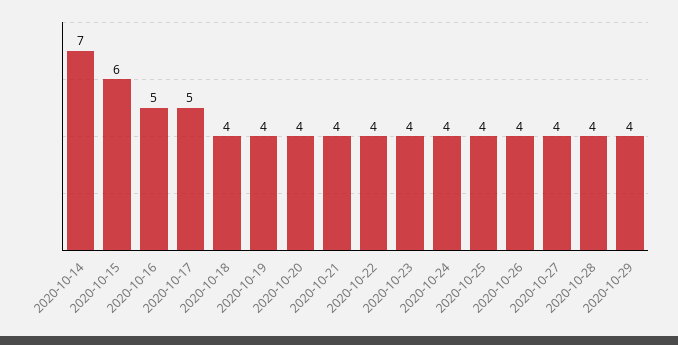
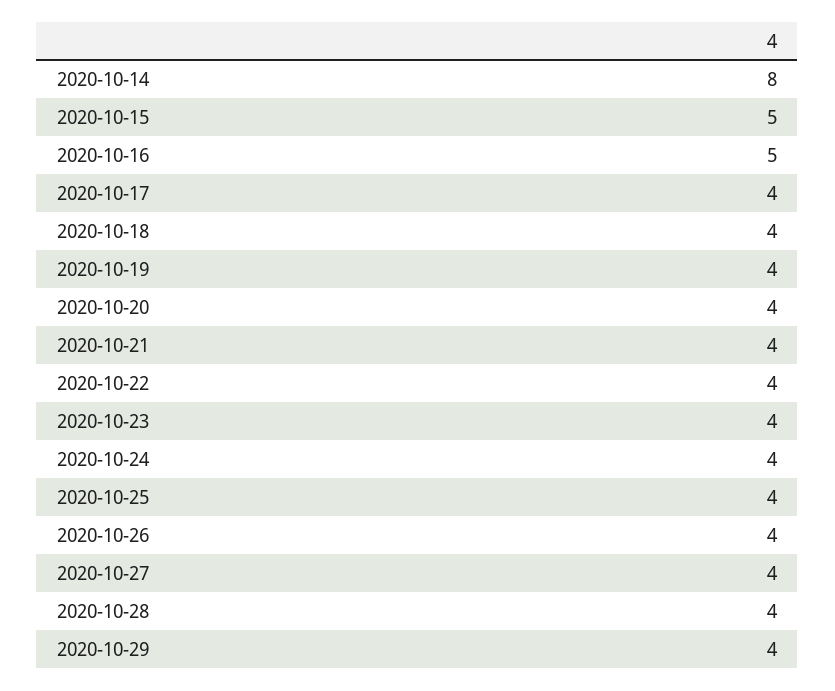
2020-10-14: 7 -> 8
2020-10-15: 6 -> 5
2020-10-17: 5 -> 4

